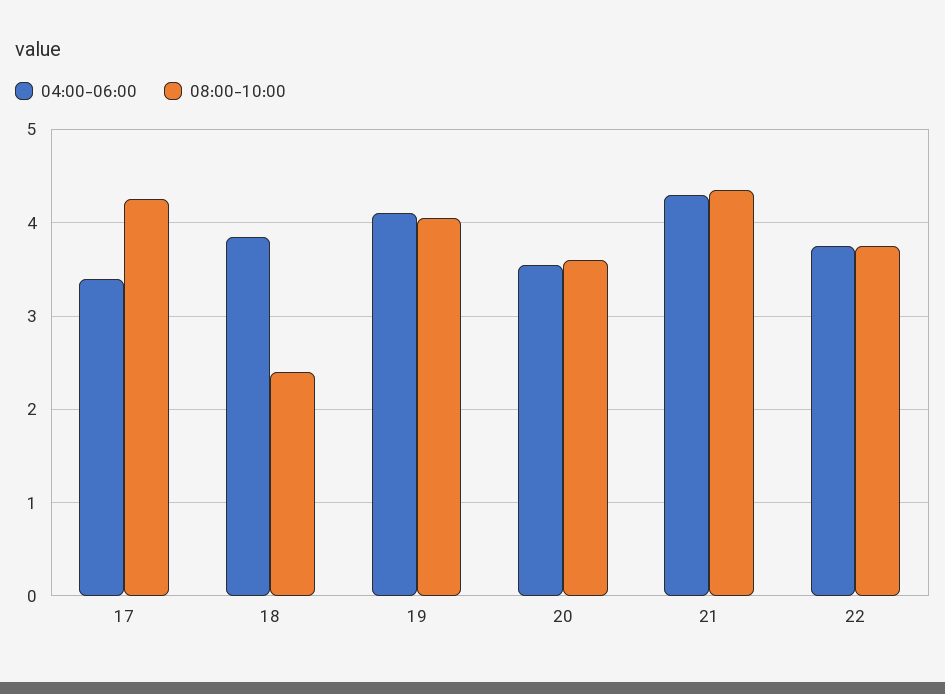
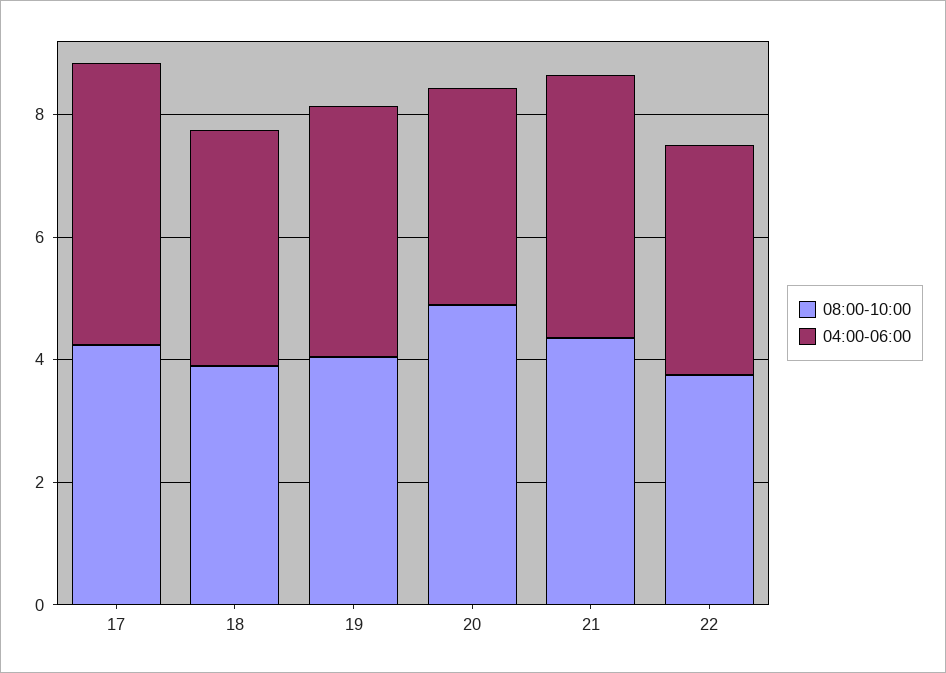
04:00-06:00, 17: 3.4 -> 4.5
08:00-10:00, 18: 2.4 -> 4
08:00-10:00, 20: 3.6 -> 5

